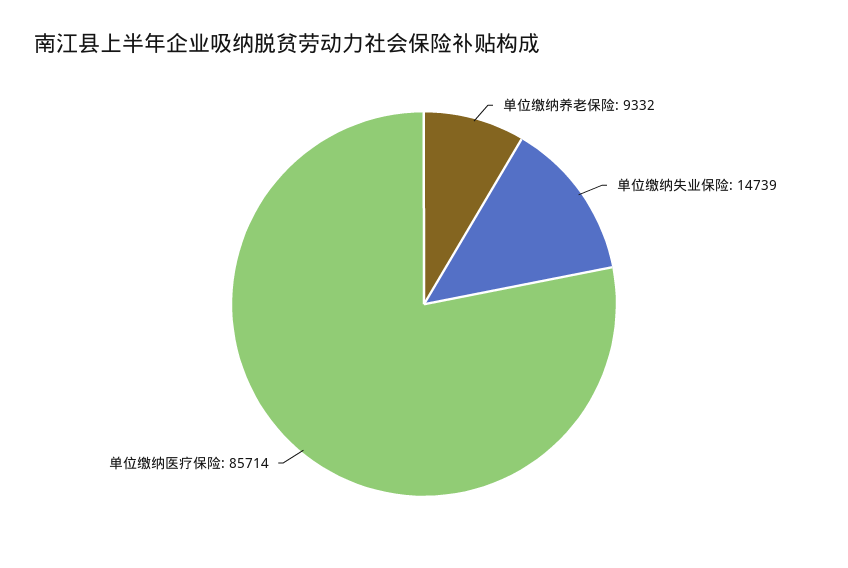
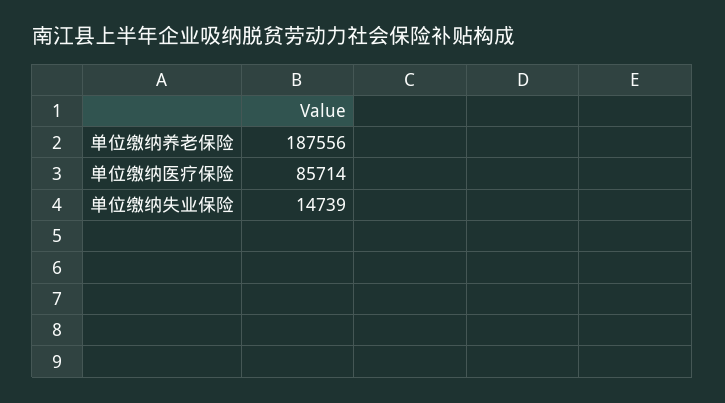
单位缴纳养老保险: 9332 -> 187556

